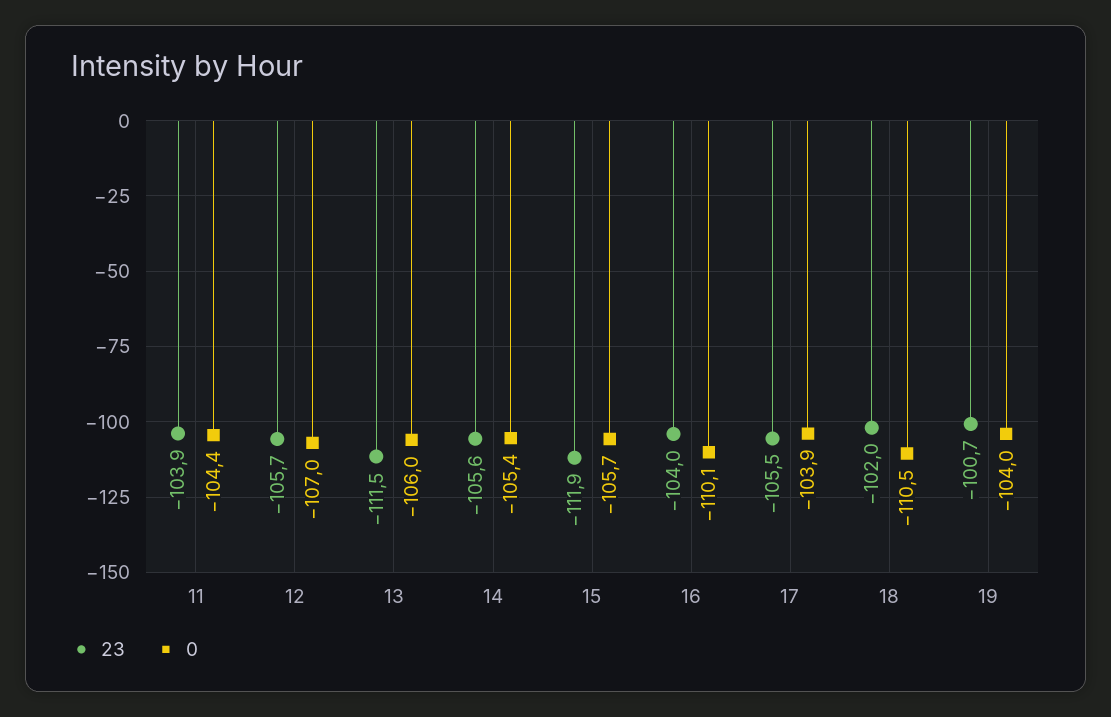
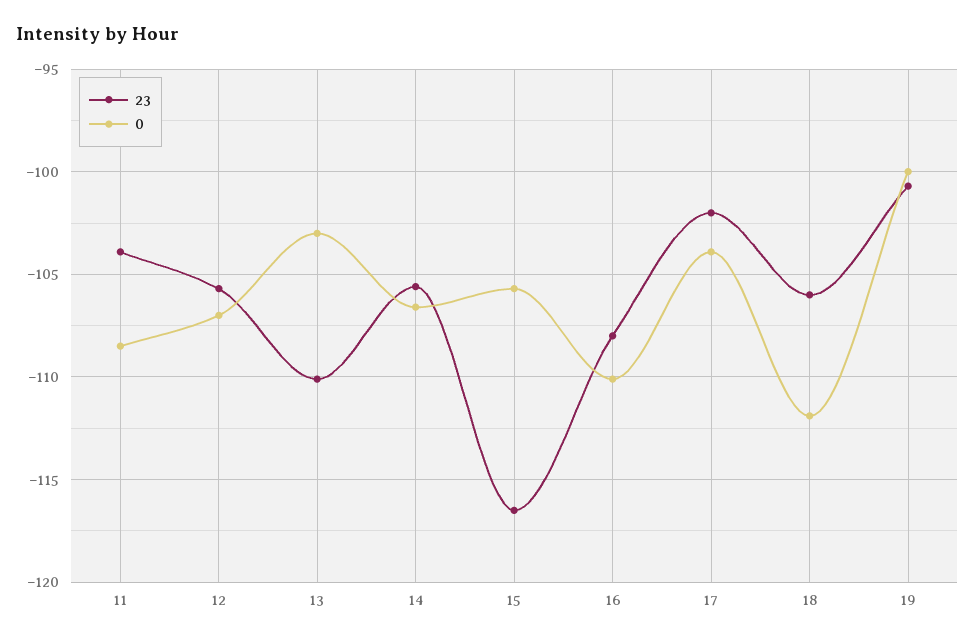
0, 11: -104.4 -> -108.5
23, 13: -111.5 -> -110
0, 13: -106 -> -103
0, 14: -105.4 -> -106.5
23, 15: -111.9 -> -116.5
23, 16: -104 -> -108
23, 17: -105.5 -> -102
23, 18: -102 -> -106
0, 18: -110.5 -> -112
0, 19: -104 -> -100

